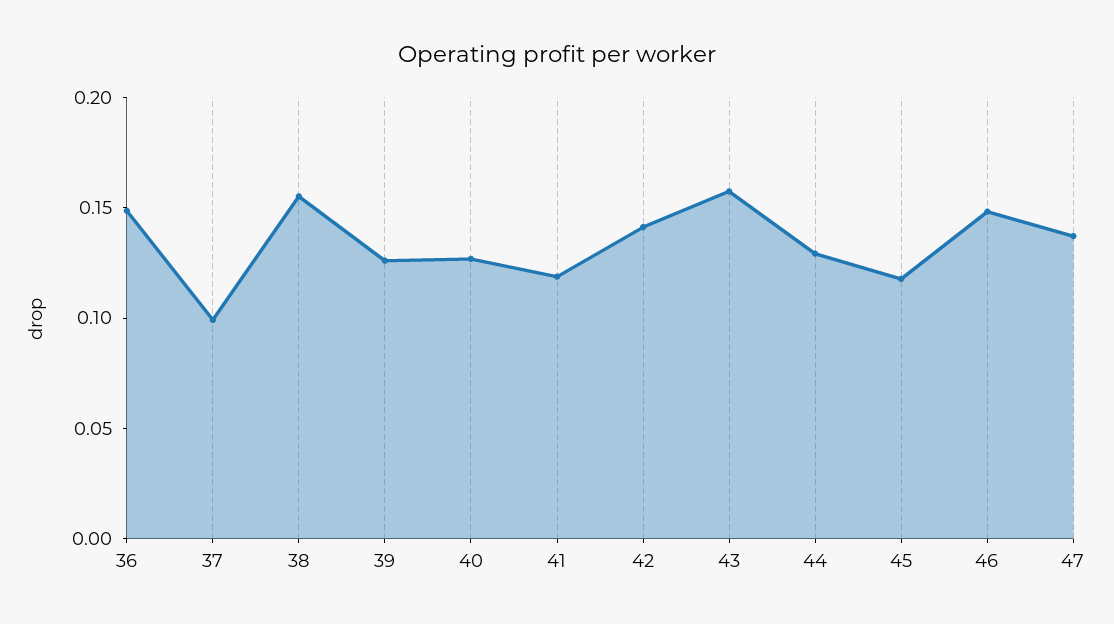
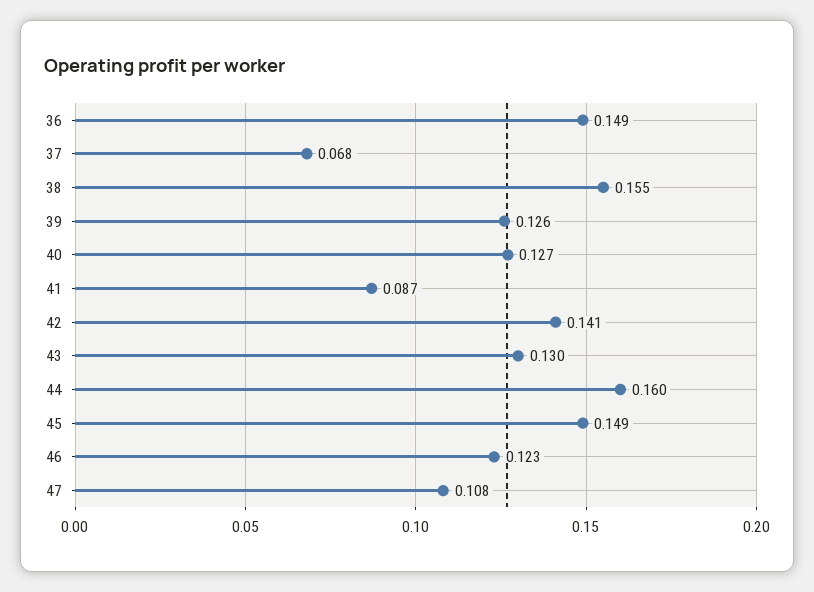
37: 0.1 -> 0.068
41: 0.12 -> 0.087
43: 0.16 -> 0.13
44: 0.13 -> 0.16
45: 0.12 -> 0.149
46: 0.15 -> 0.123
47: 0.14 -> 0.108

